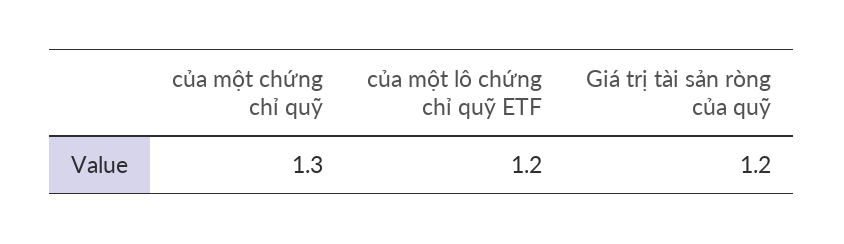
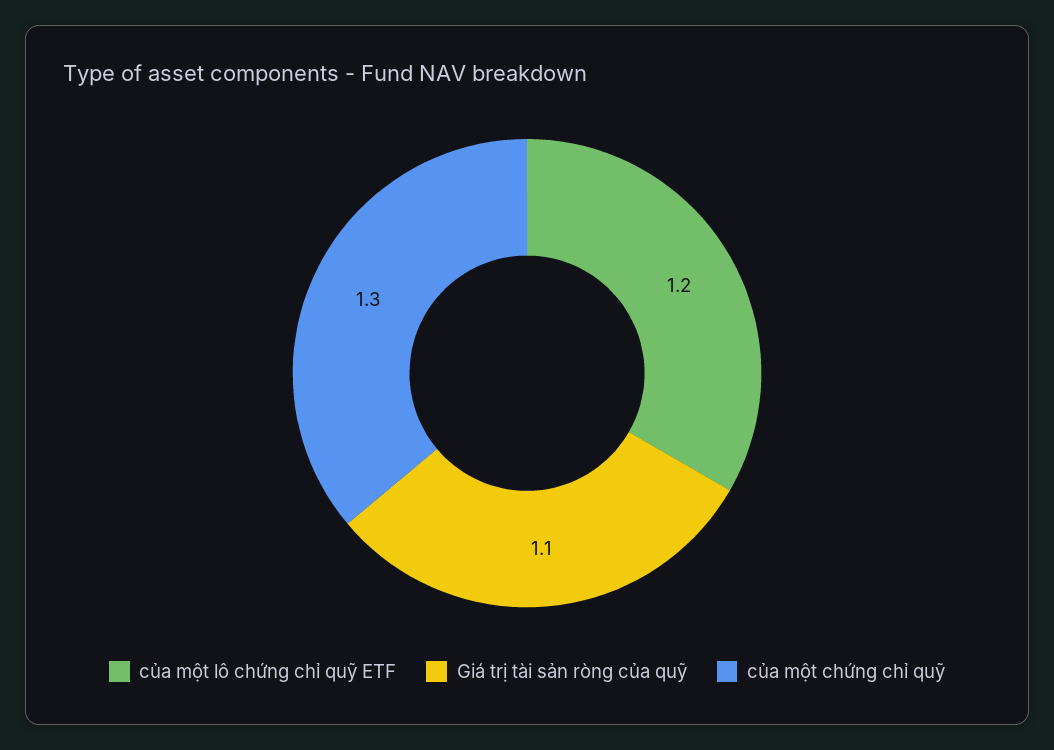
Giá trị tài sản ròng của quỹ: 1.2 -> 1.1

